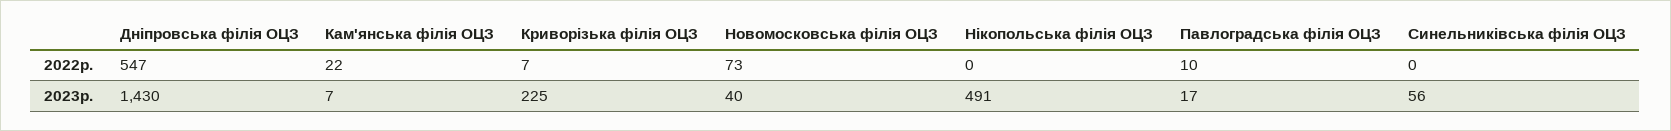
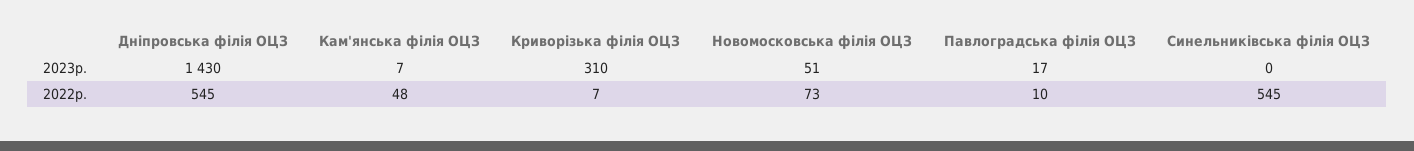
Дніпровська філія ОЦЗ, 2022р.: 547 -> 545
Кам'янська філія ОЦЗ, 2022р.: 22 -> 48
Нікопольська філія ОЦЗ, 2022р.: 0 -> none
Синельниківська філія ОЦЗ, 2022р.: 0 -> 545
Криворізька філія ОЦЗ, 2023р.: 225 -> 310
Новомосковська філія ОЦЗ, 2023р.: 40 -> 51
Нікопольська філія ОЦЗ, 2023р.: 491 -> none
Синельниківська філія ОЦЗ, 2023р.: 56 -> 0

